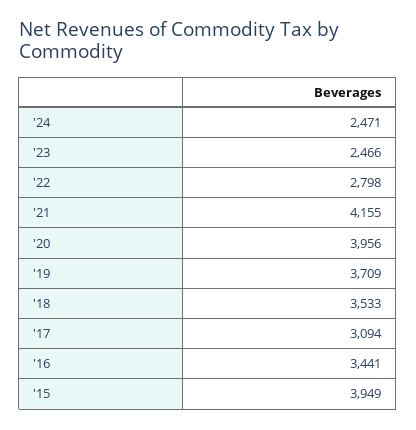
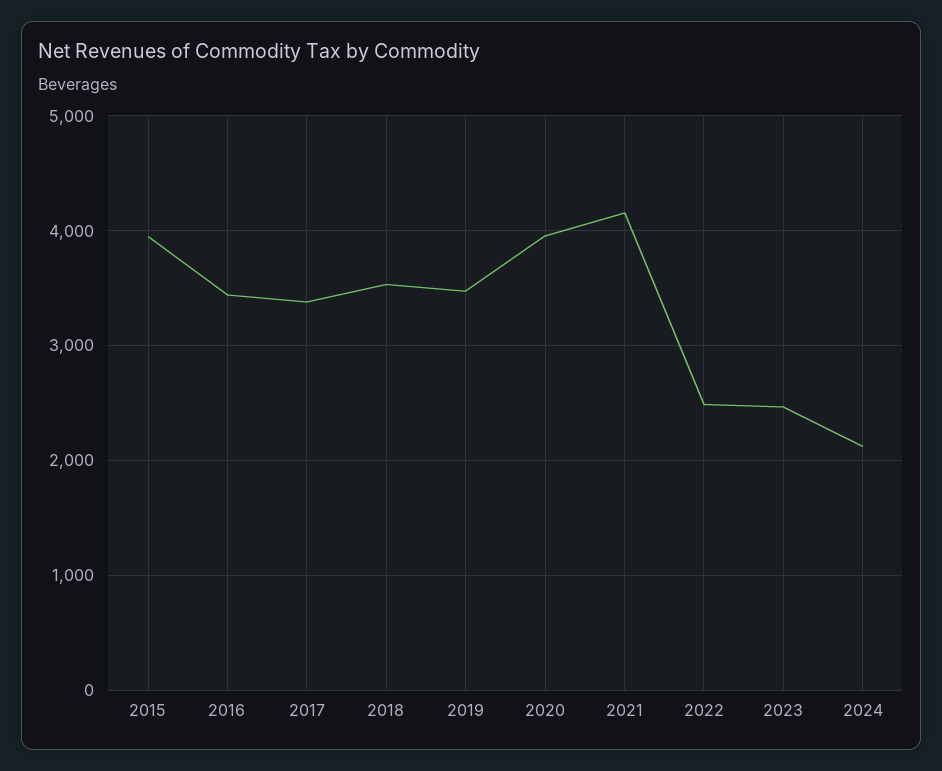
'24: 2471 -> 2100
'22: 2798 -> 2500
'19: 3709 -> 3500
'17: 3094 -> 3400

